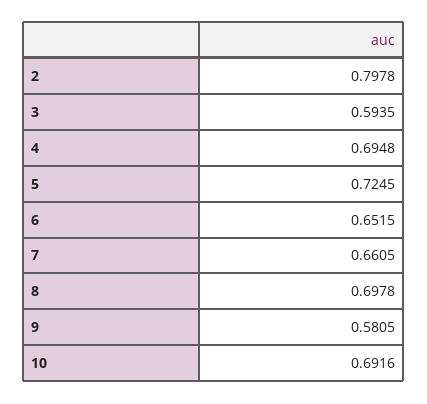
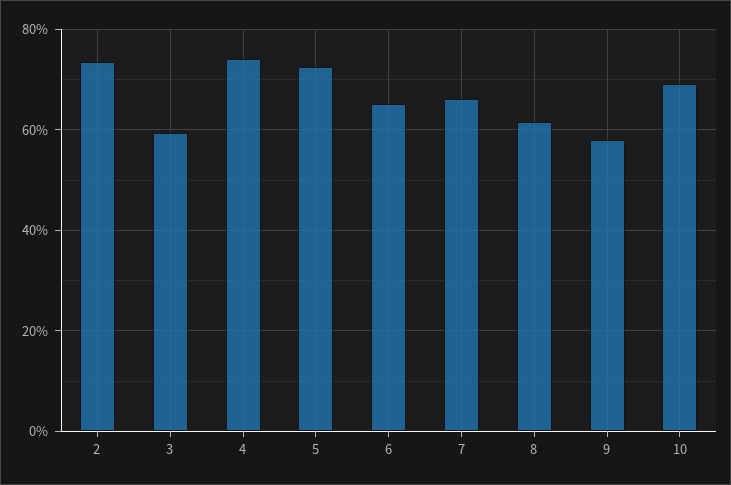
2: 0.7978 -> 0.74
4: 0.6948 -> 0.74
8: 0.6978 -> 0.62

